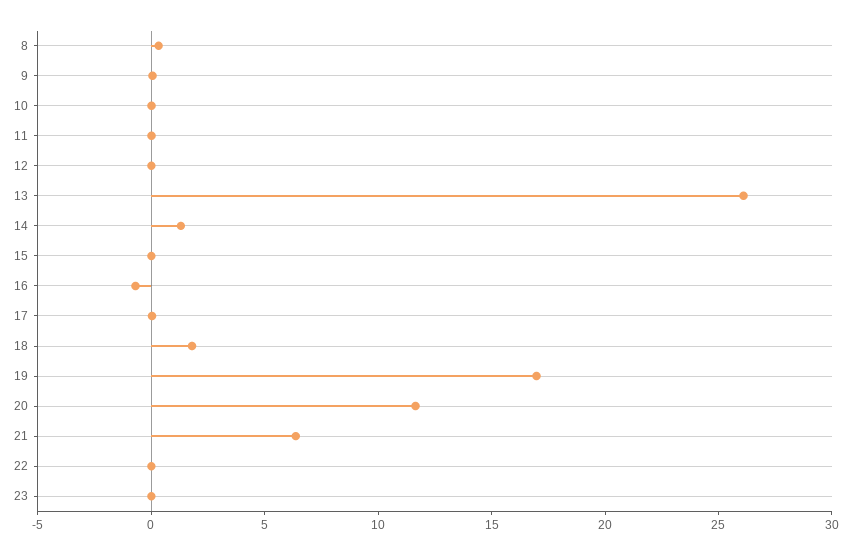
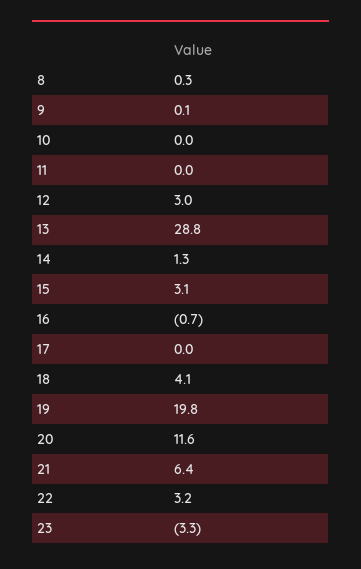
12: 0 -> 3
13: 26 -> 28.8
15: 0 -> 3.1
18: 2 -> 4.1
19: 17 -> 19.8
22: 0 -> 3.2
23: 0 -> -3.3

